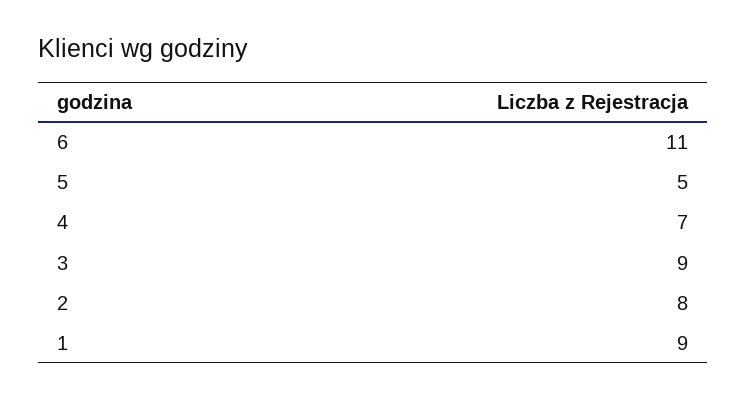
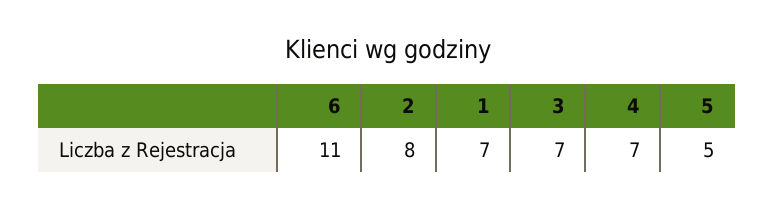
3: 9 -> 7
1: 9 -> 7

